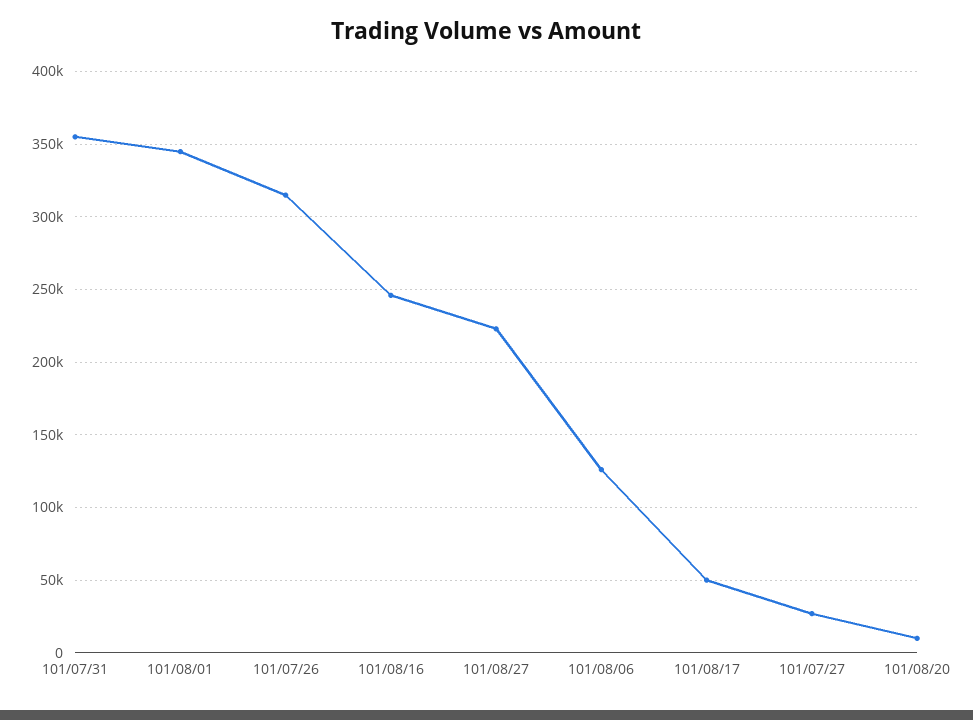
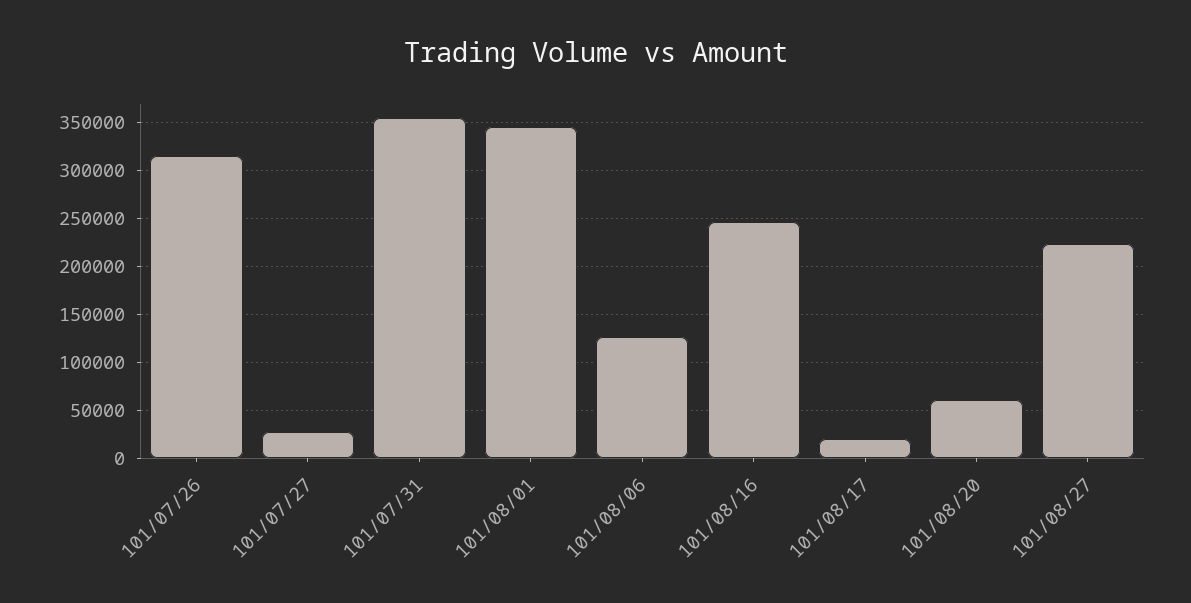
101/08/17: 50000 -> 20000
101/08/20: 10000 -> 60000

